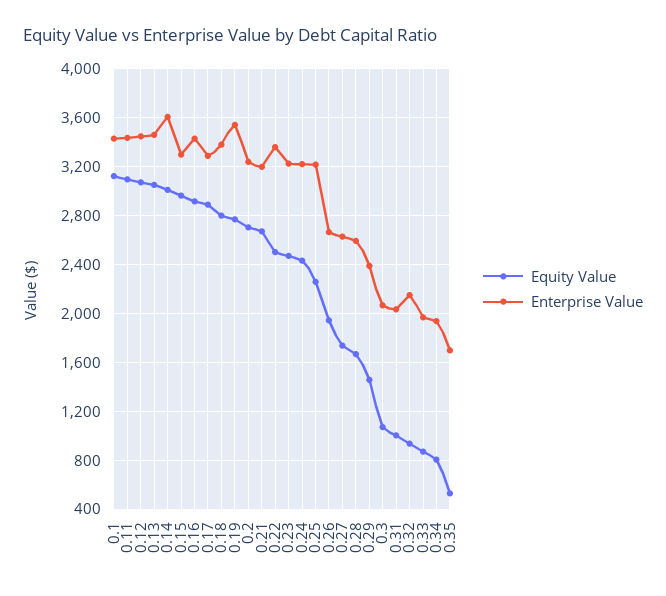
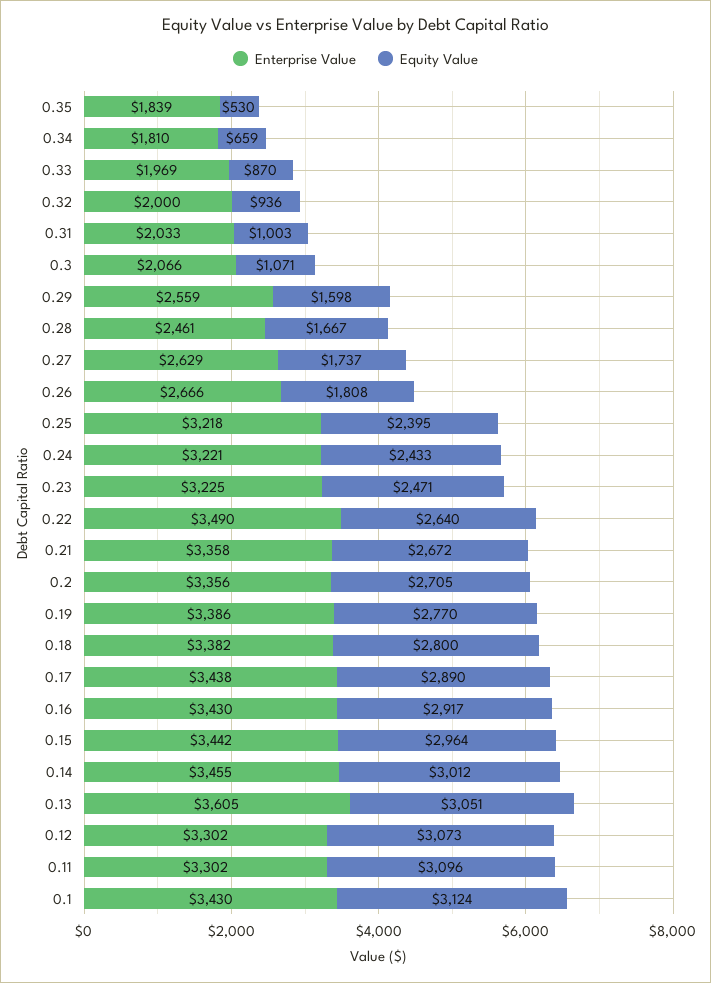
Enterprise Value, 0.11: 3450 -> 3302
Enterprise Value, 0.12: 3450 -> 3302
Enterprise Value, 0.13: 3450 -> 3605
Enterprise Value, 0.14: 3600 -> 3455
Enterprise Value, 0.15: 3300 -> 3442
Enterprise Value, 0.17: 3300 -> 3438
Enterprise Value, 0.19: 3550 -> 3386
Enterprise Value, 0.2: 3250 -> 3356
Enterprise Value, 0.21: 3200 -> 3358
Equity Value, 0.22: 2500 -> 2640
Enterprise Value, 0.22: 3350 -> 3490
Equity Value, 0.25: 2250 -> 2395
Equity Value, 0.26: 1950 -> 1808
Enterprise Value, 0.28: 2600 -> 2461
Equity Value, 0.29: 1450 -> 1598
Enterprise Value, 0.29: 2400 -> 2559
Enterprise Value, 0.32: 2150 -> 2000
Equity Value, 0.34: 800 -> 659
Enterprise Value, 0.34: 1950 -> 1810
Enterprise Value, 0.35: 1700 -> 1839

